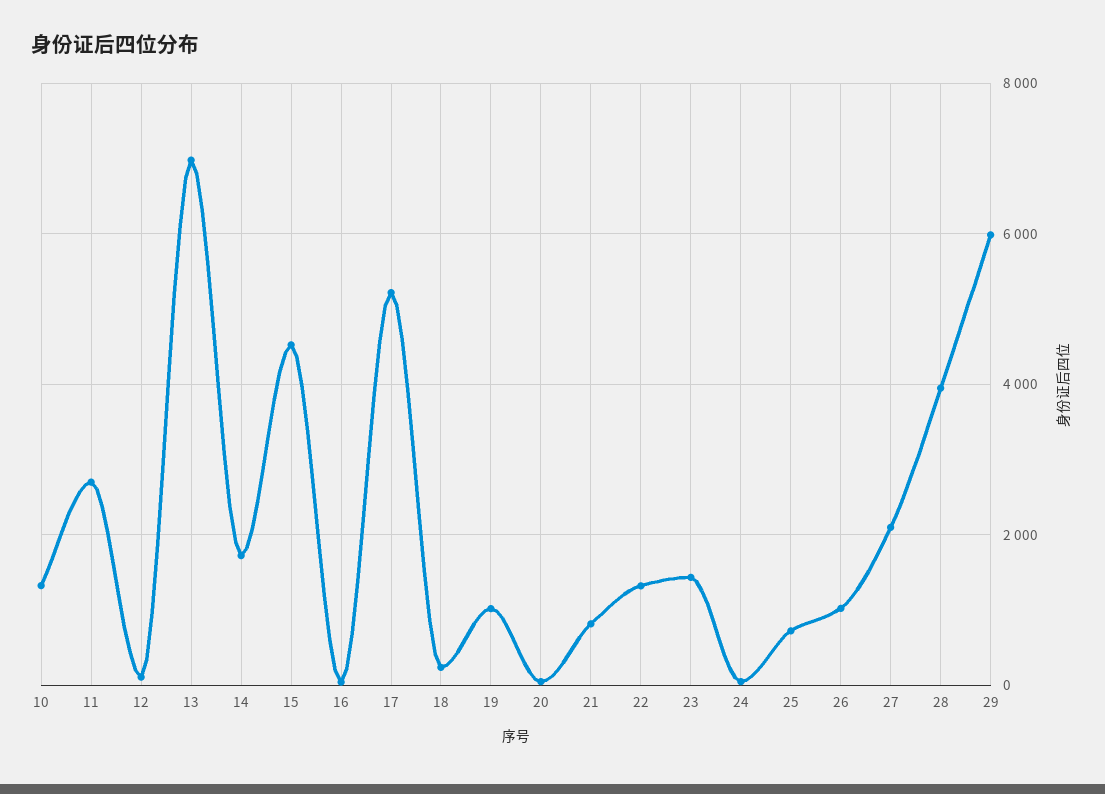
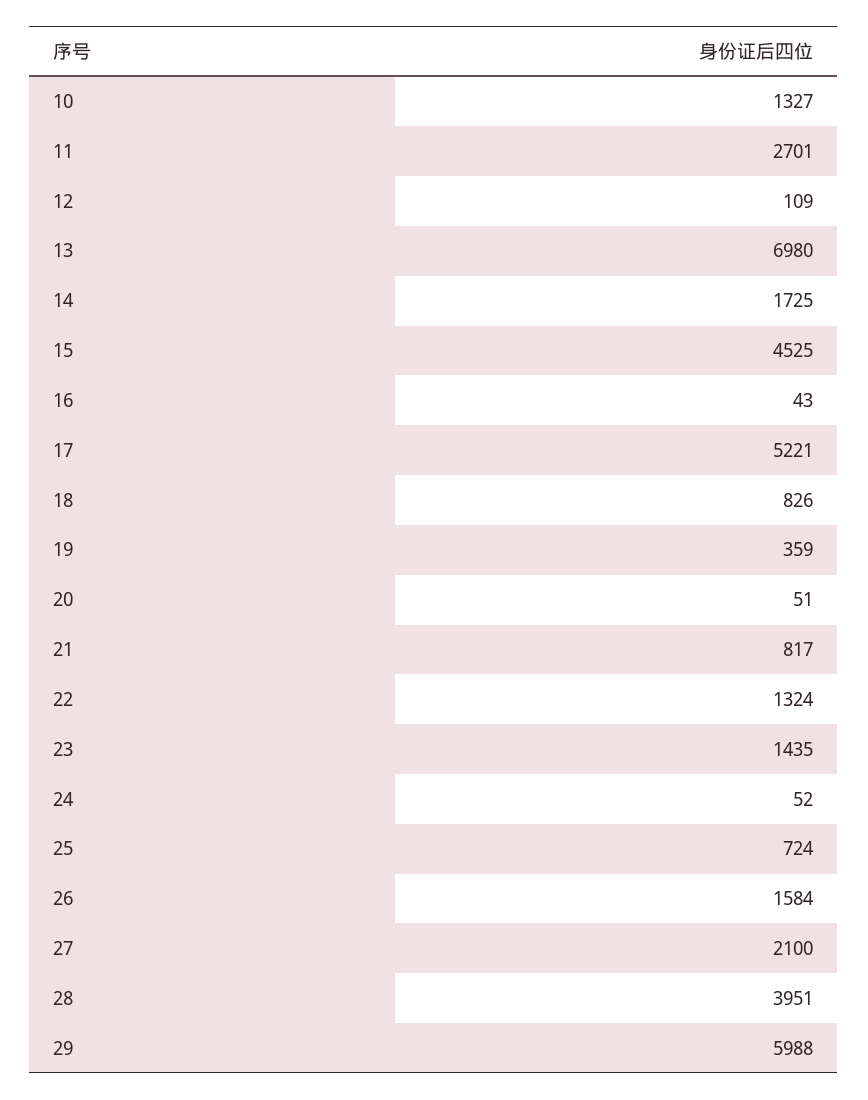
18: 200 -> 826
19: 1000 -> 359
26: 1000 -> 1584

